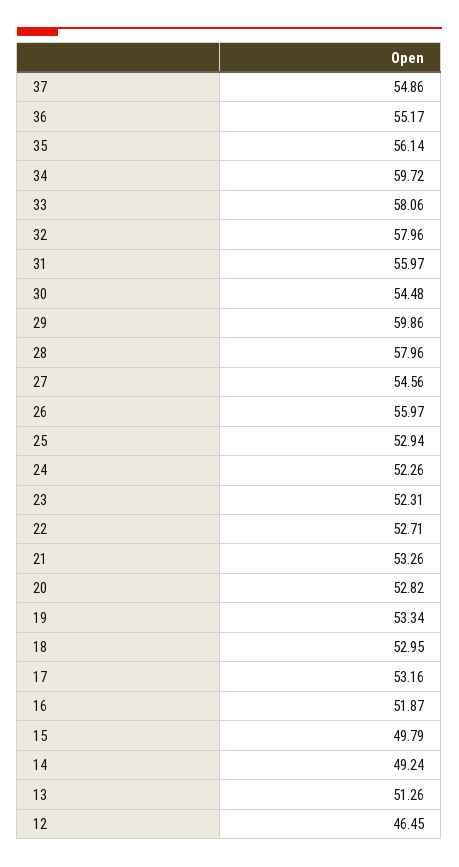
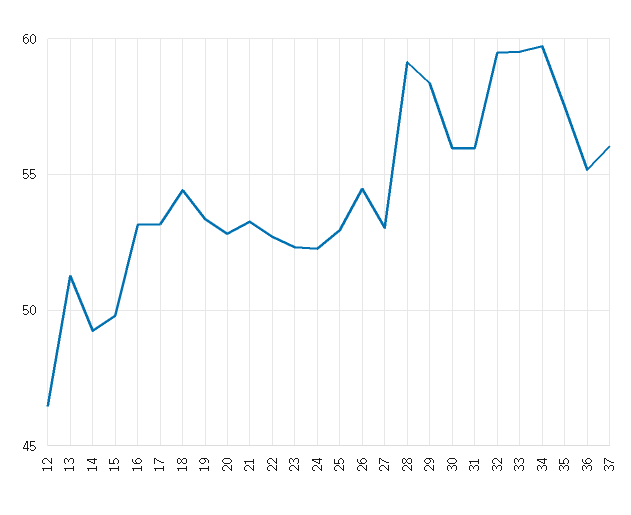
37: 54.86 -> 56
35: 56.14 -> 57.5
33: 58.06 -> 59.5
32: 57.96 -> 59.5
30: 54.48 -> 56
29: 59.86 -> 58.5
28: 57.96 -> 59
27: 54.56 -> 53
26: 55.97 -> 54.5
18: 52.95 -> 54.5
16: 51.87 -> 53

